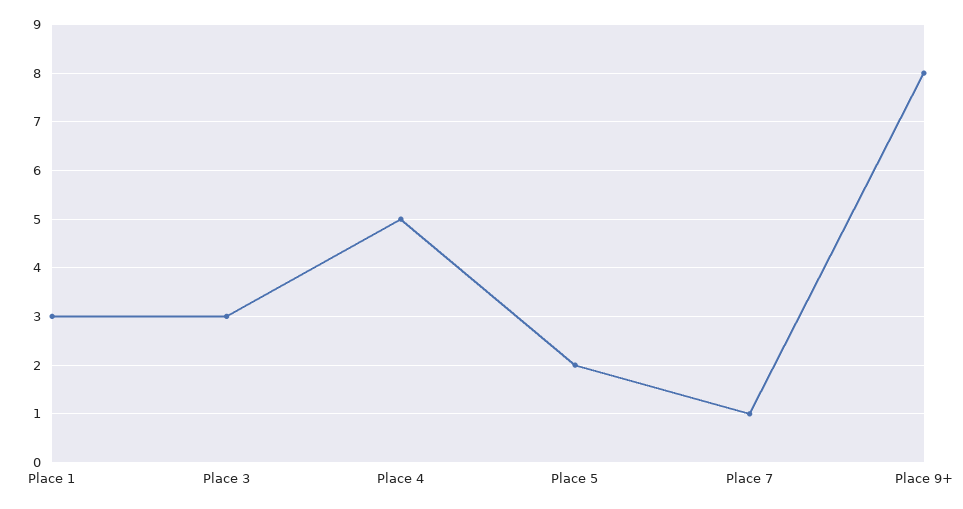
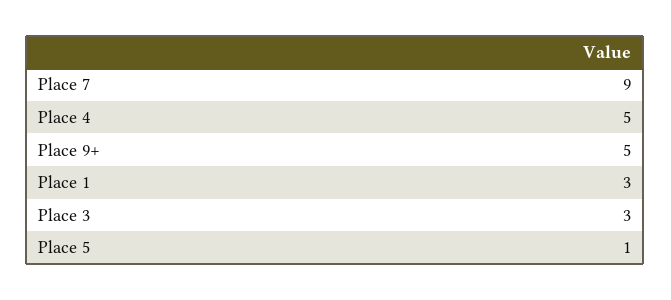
Place 5: 2 -> 1
Place 7: 1 -> 9
Place 9+: 8 -> 5

